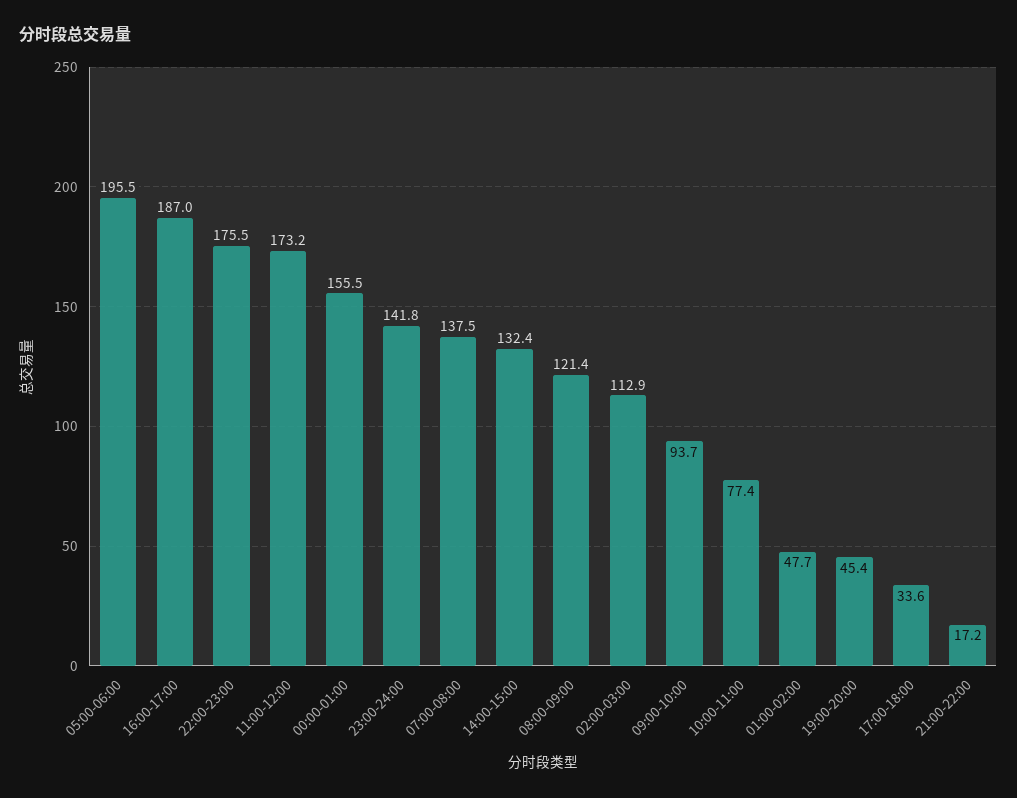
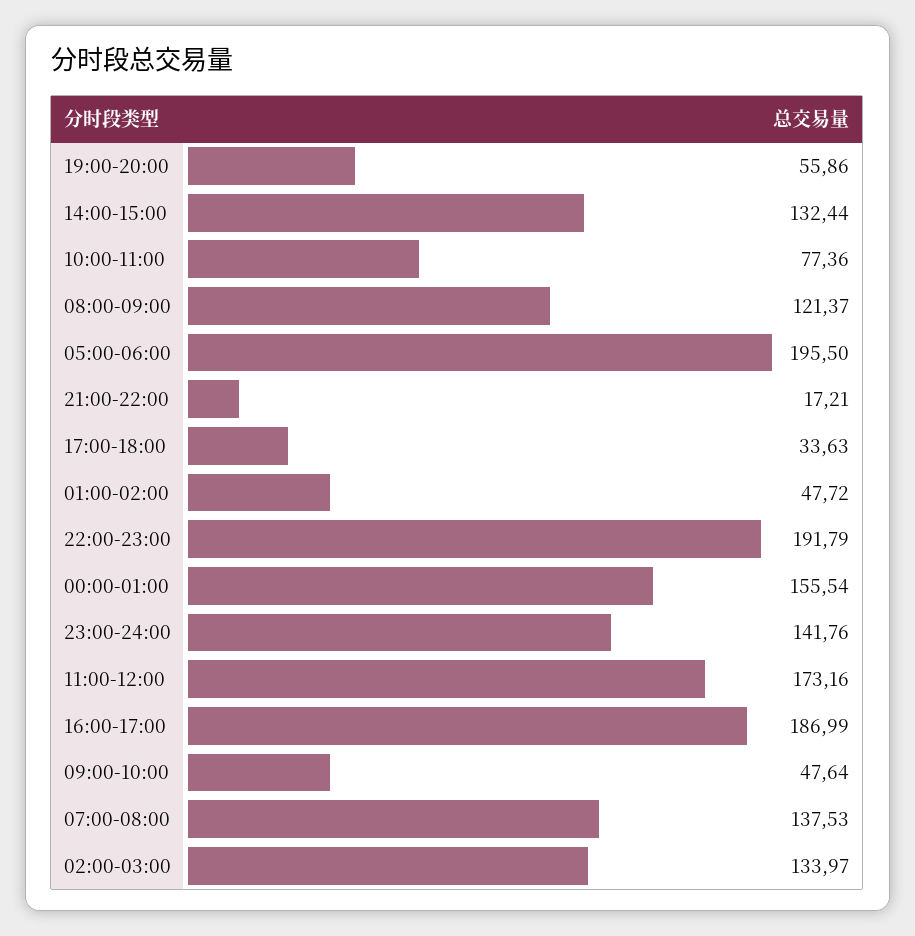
22:00-23:00: 175.5 -> 191.79
02:00-03:00: 112.9 -> 133.97
09:00-10:00: 93.7 -> 47.64
19:00-20:00: 45.4 -> 55.86

